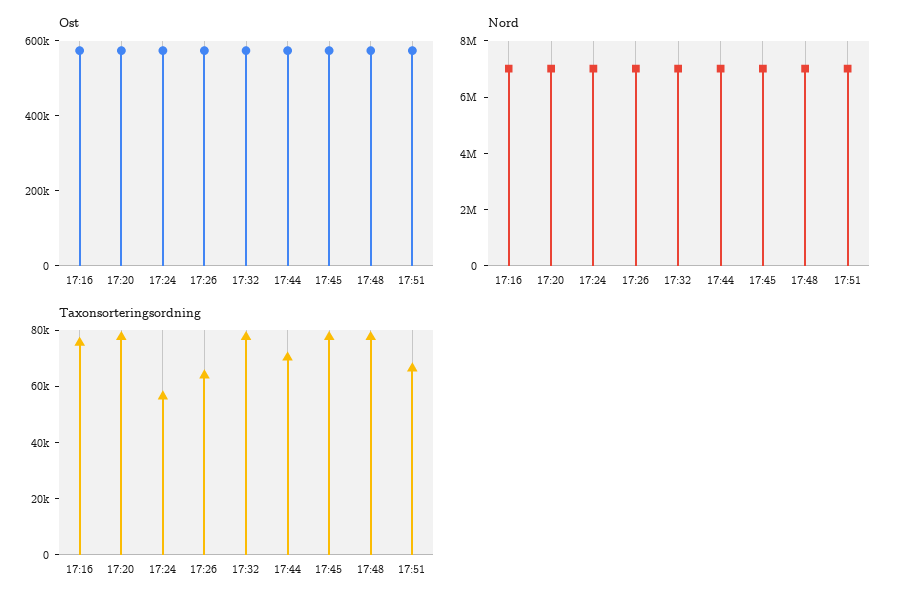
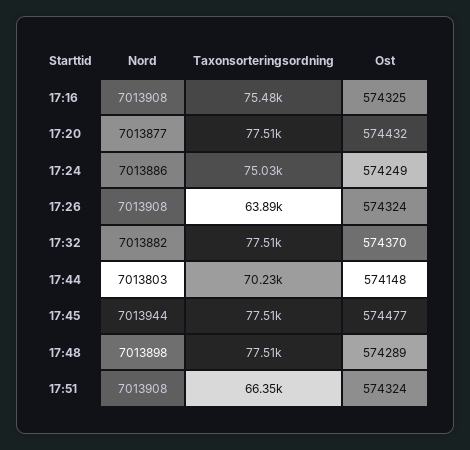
Taxonsorteringsordning, 17:24: 55000 -> 75030

